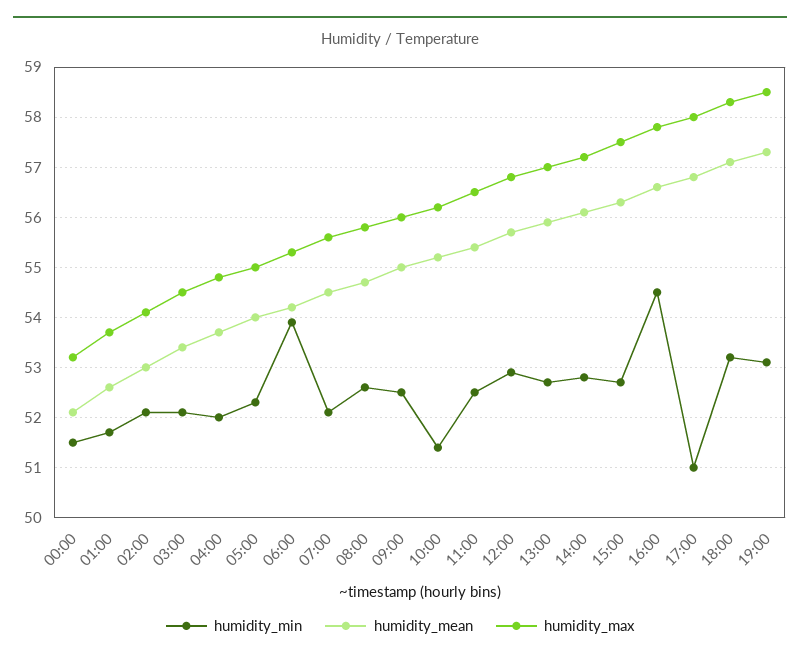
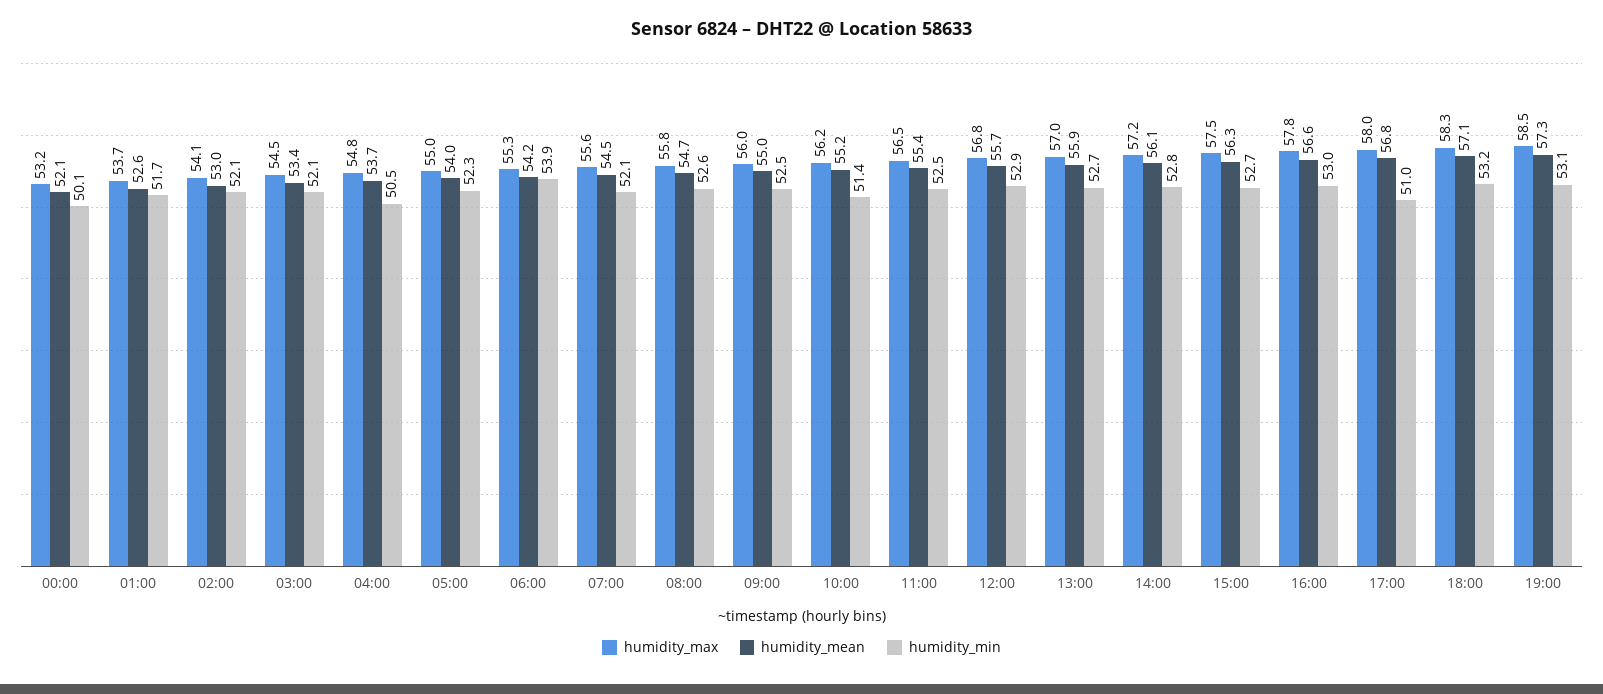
humidity_min, 00:00: 51.5 -> 50.1
humidity_min, 04:00: 52 -> 50.5
humidity_min, 16:00: 54.5 -> 53

